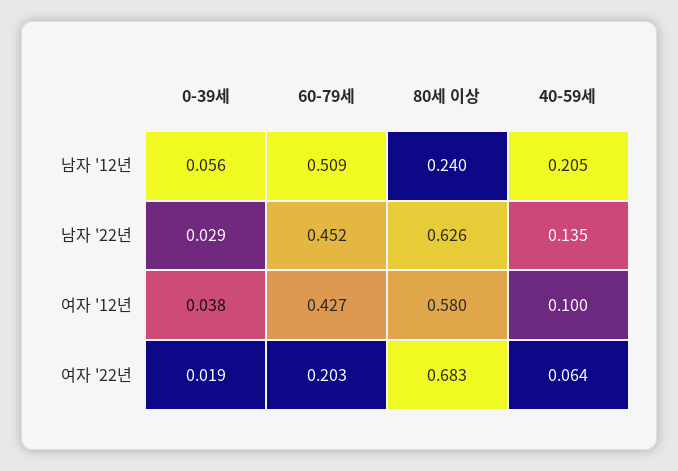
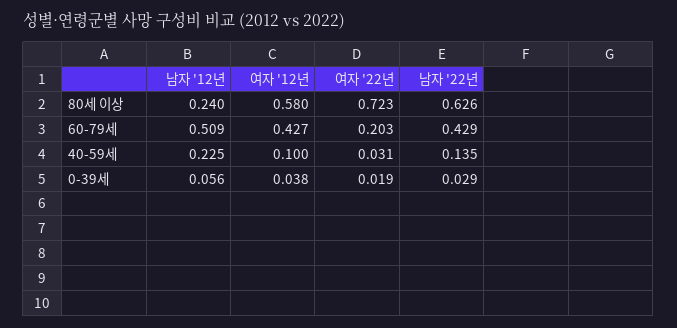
40-59세, 남자 '12년: 0.205 -> 0.225
60-79세, 남자 '22년: 0.452 -> 0.429
80세 이상, 여자 '22년: 0.683 -> 0.723
40-59세, 여자 '22년: 0.064 -> 0.031

